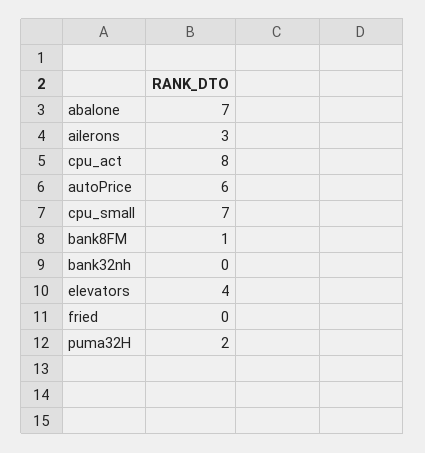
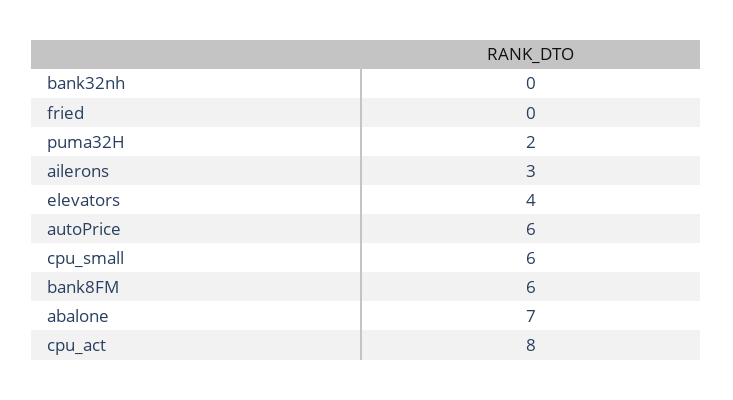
cpu_small: 7 -> 6
bank8FM: 1 -> 6

